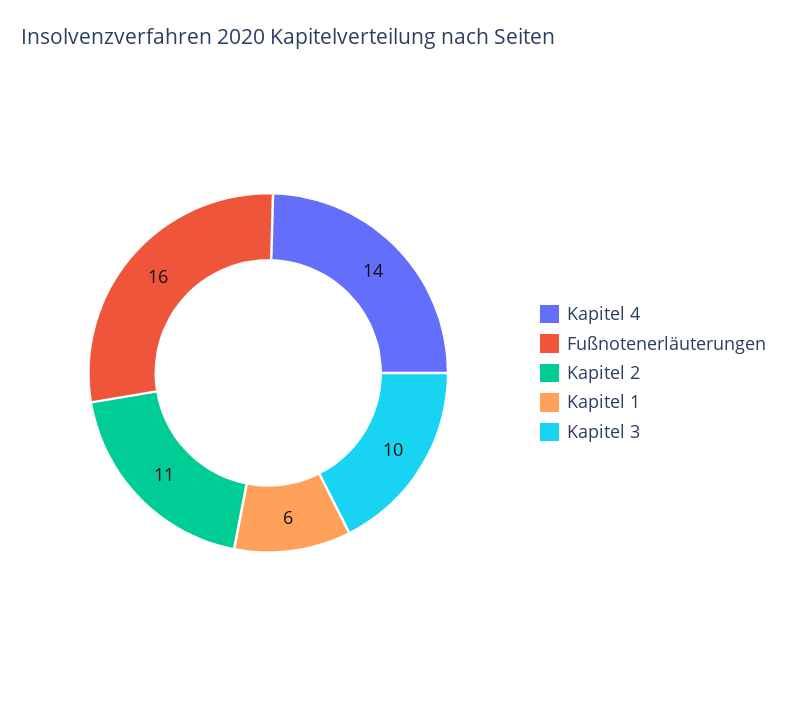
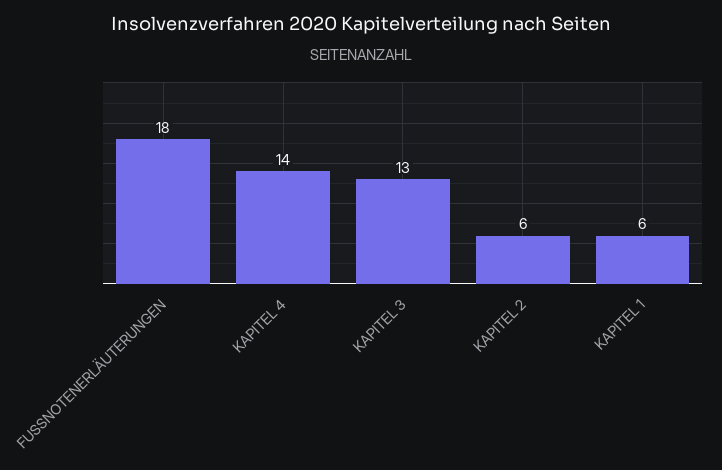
Fußnotenerläuterungen: 16 -> 18
Kapitel 2: 11 -> 6
Kapitel 3: 10 -> 13

